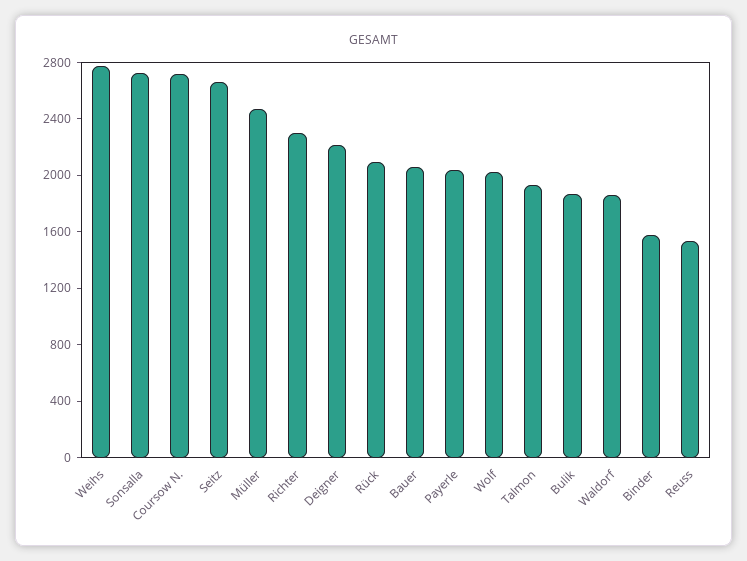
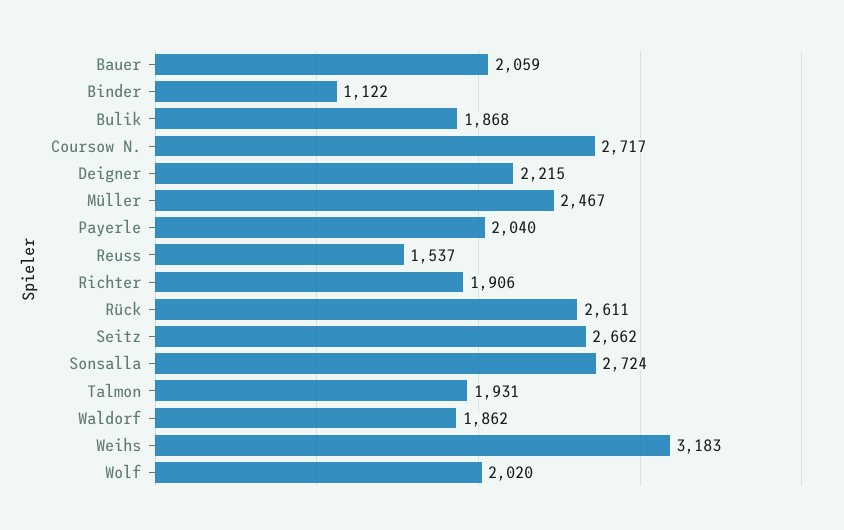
Weihs: 2800 -> 3183
Richter: 2300 -> 1906
Rück: 2100 -> 2611
Binder: 1600 -> 1122

